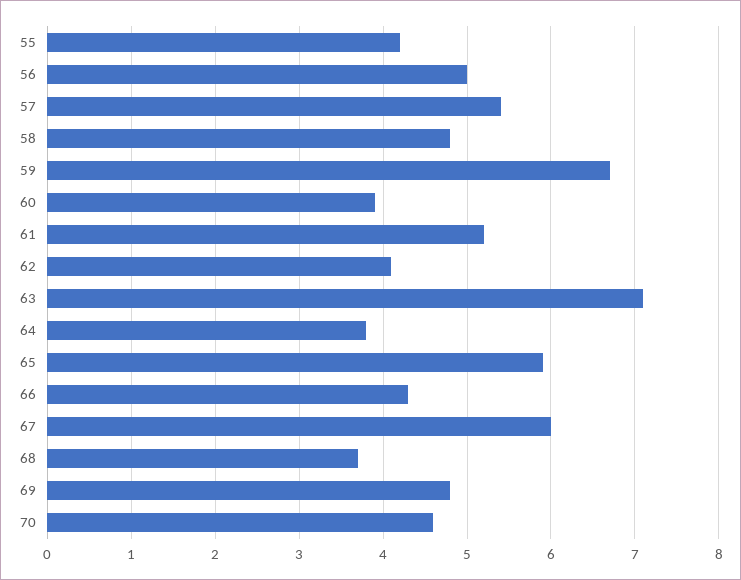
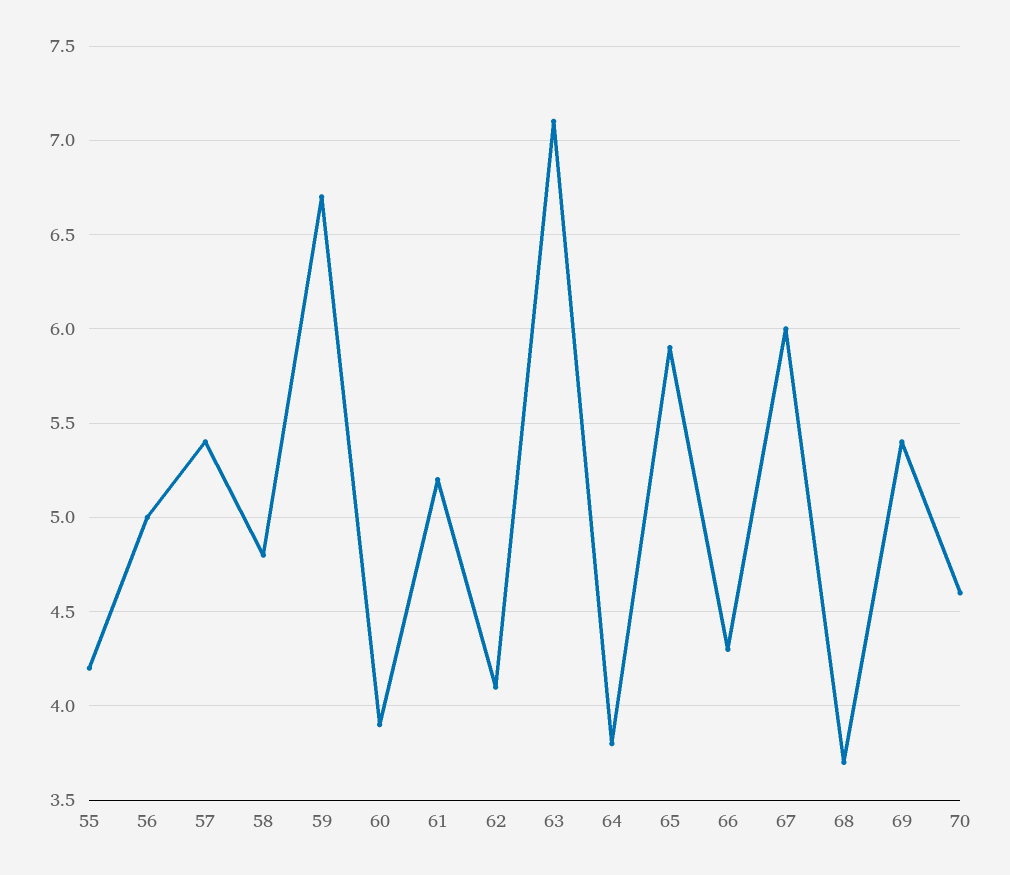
69: 4.8 -> 5.4

